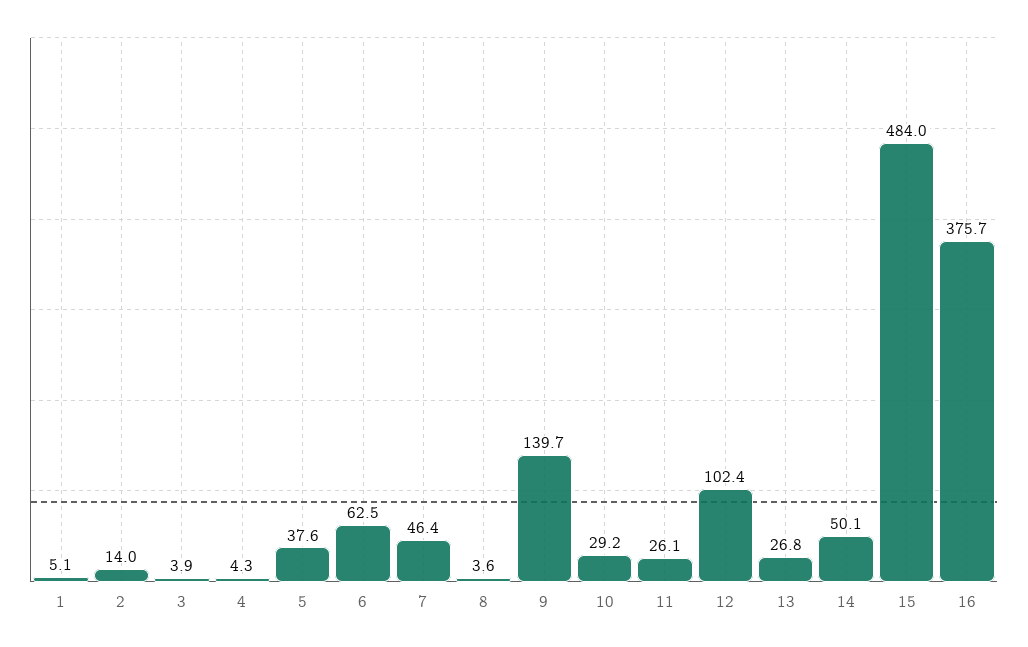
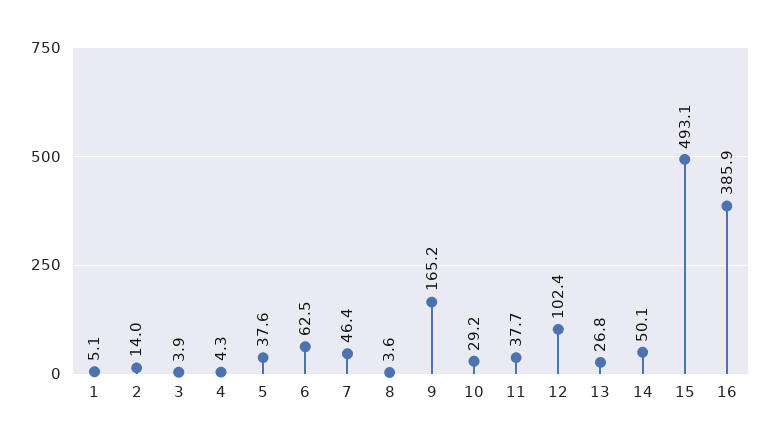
9: 139.7 -> 165.2
11: 26.1 -> 37.7
15: 484 -> 493.1
16: 375.7 -> 385.9

